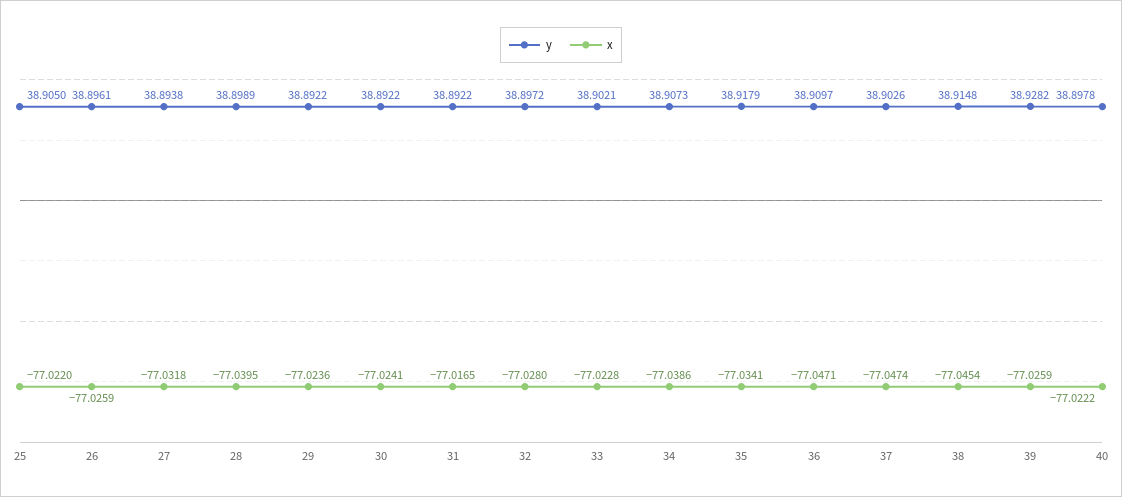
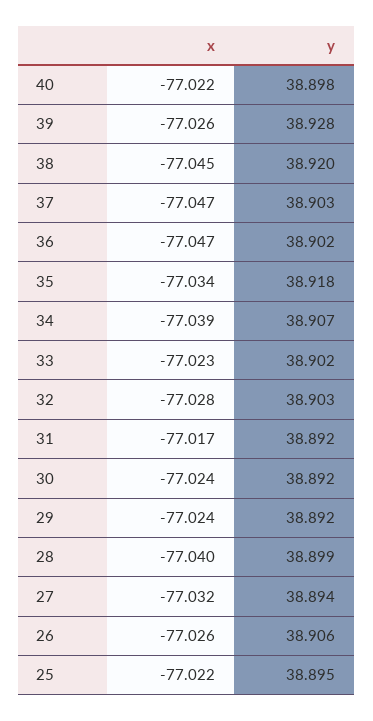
y, 25: 38.905 -> 38.895
y, 26: 38.8961 -> 38.906
y, 32: 38.8972 -> 38.903
y, 36: 38.9097 -> 38.902
y, 38: 38.9148 -> 38.92

